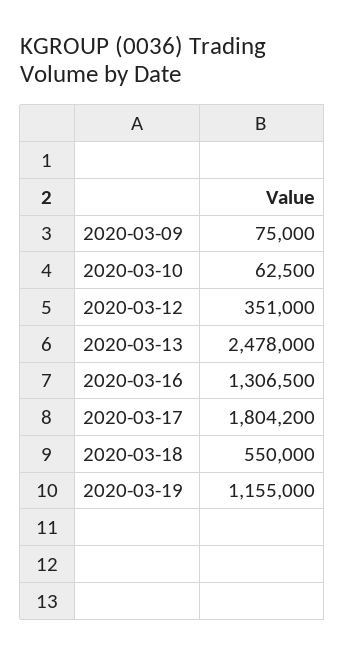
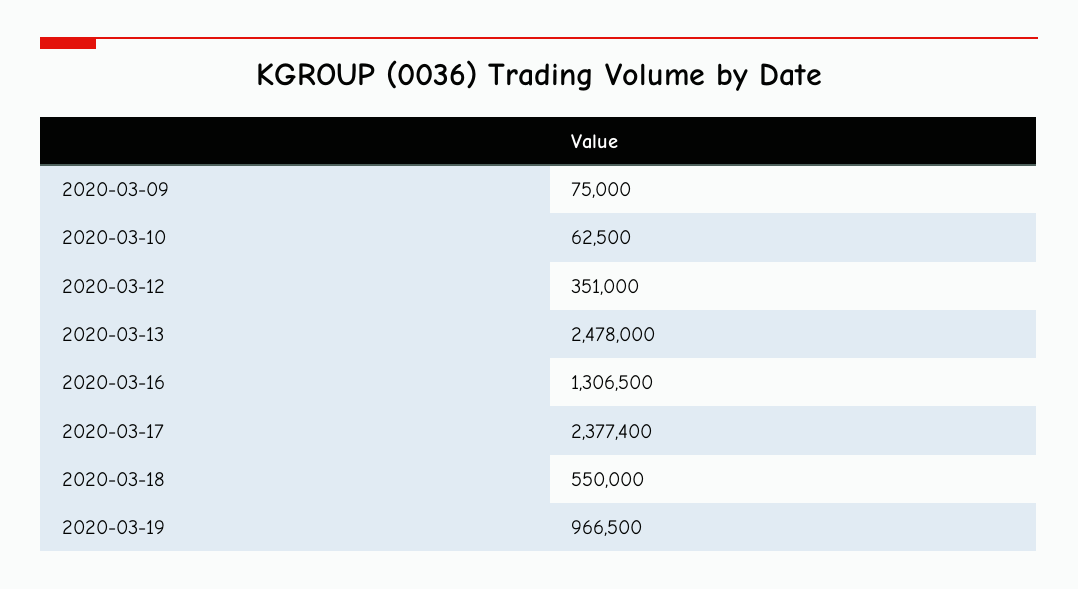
2020-03-17: 1804200 -> 2377400
2020-03-19: 1155000 -> 966500

